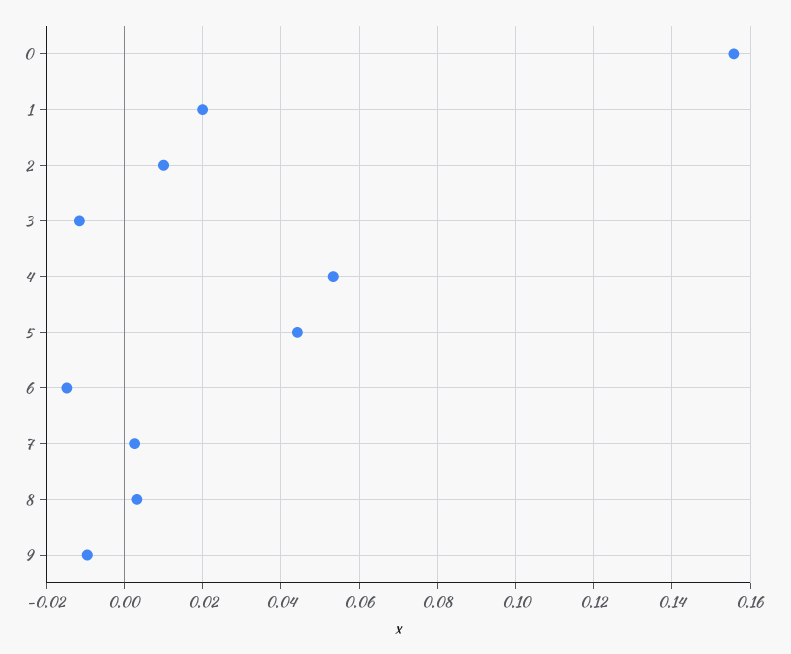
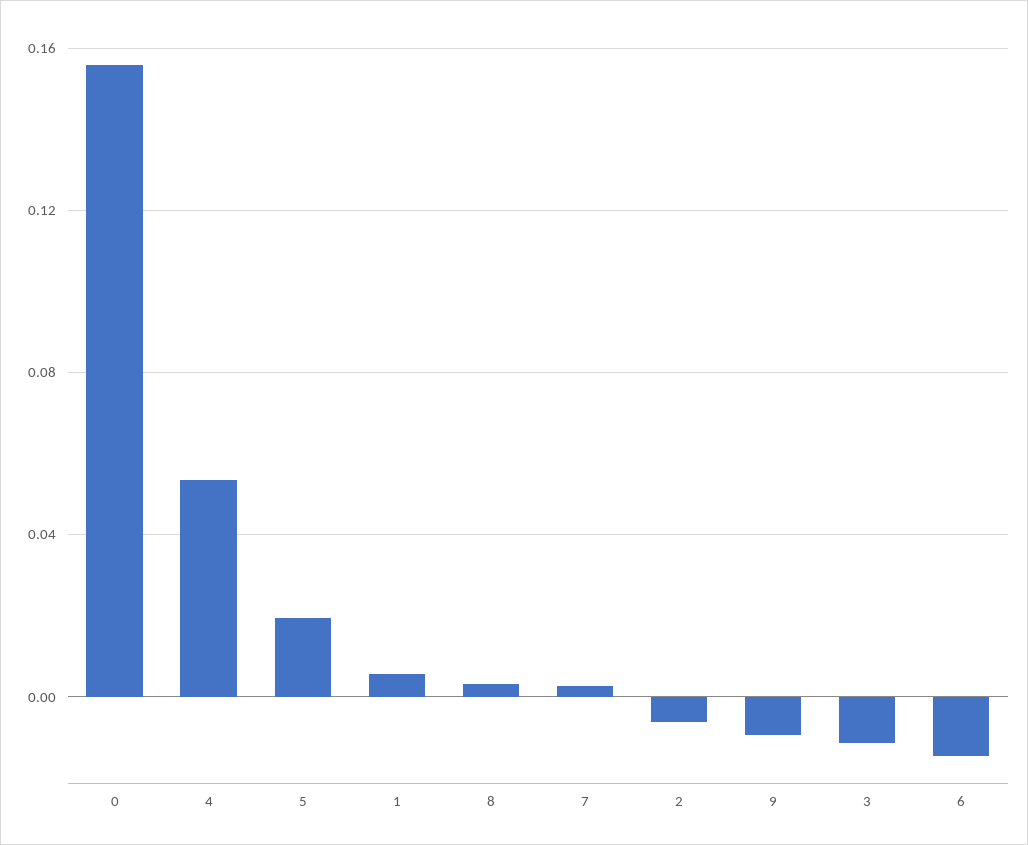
1: 0.02 -> 0.005
2: 0.01 -> -0.005
5: 0.044 -> 0.02

